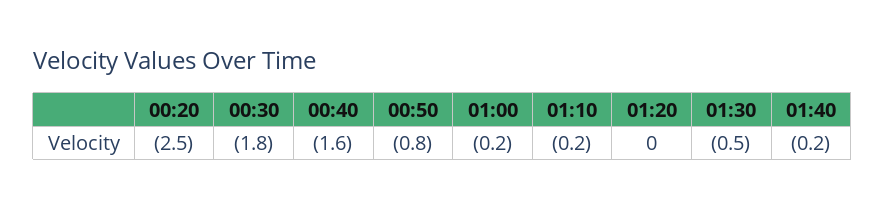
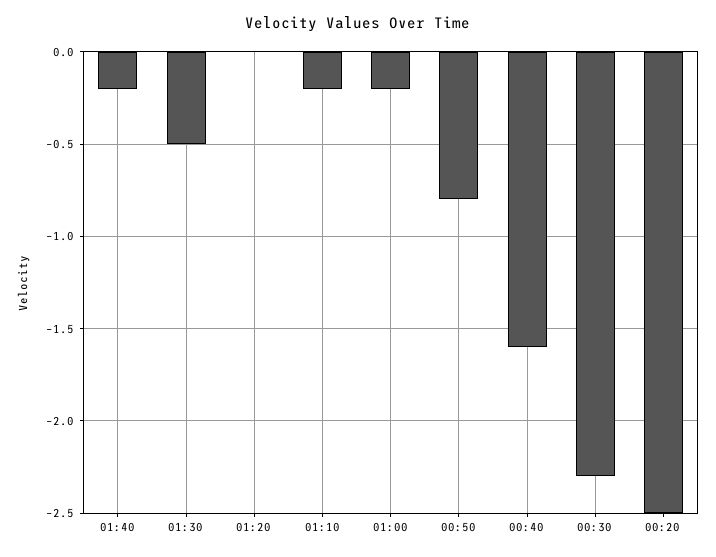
00:30: -1.8 -> -2.3

